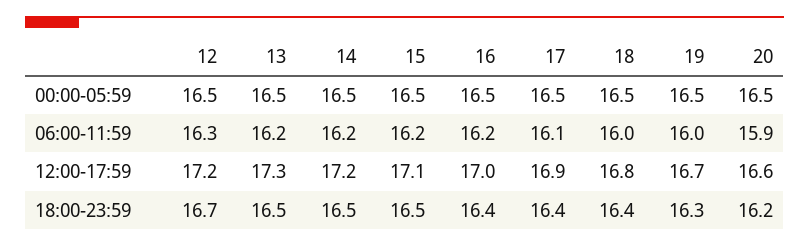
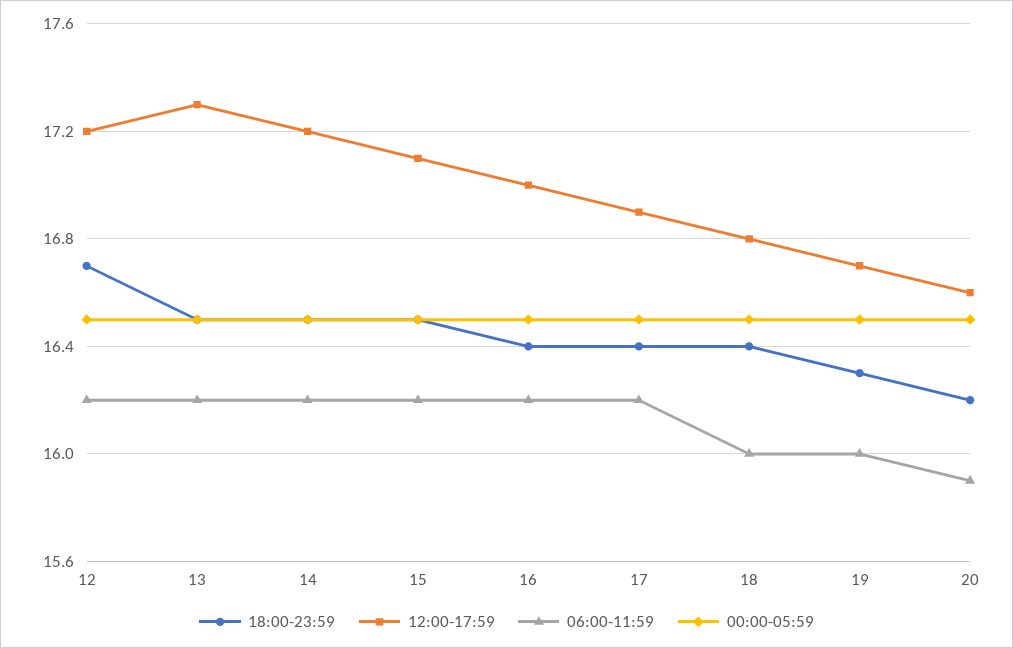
06:00-11:59, 12: 16.3 -> 16.2
06:00-11:59, 17: 16.1 -> 16.2

